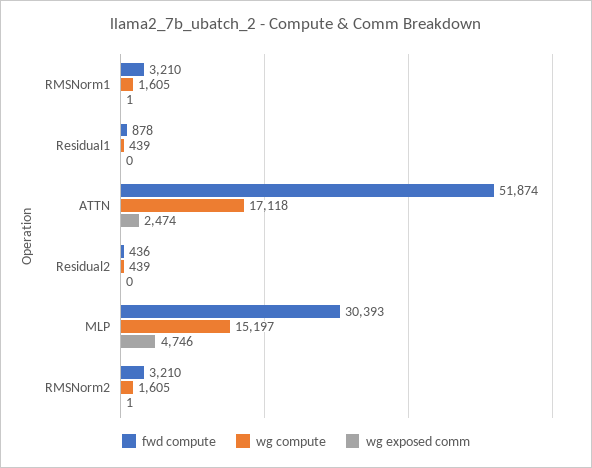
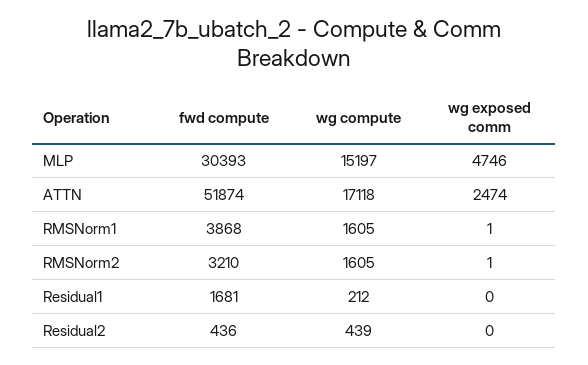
fwd compute, RMSNorm1: 3210 -> 3868
fwd compute, Residual1: 878 -> 1681
wg compute, Residual1: 439 -> 212

